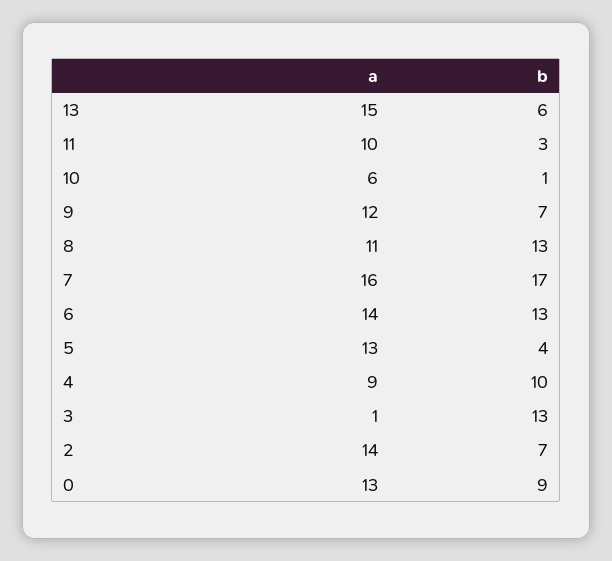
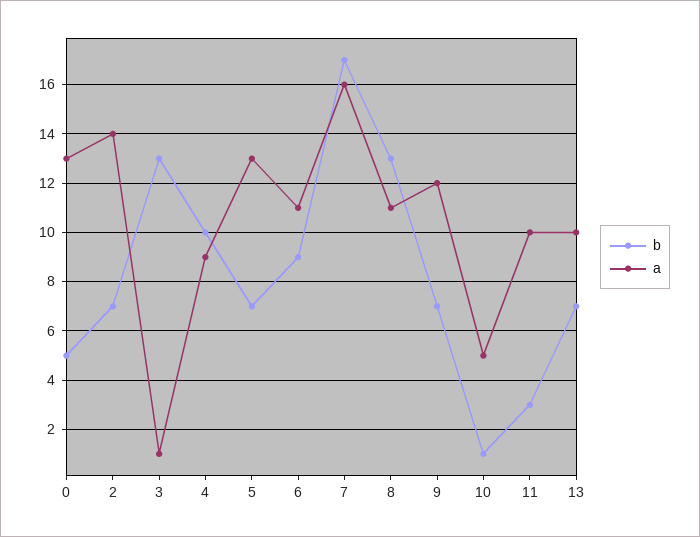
a, 13: 15 -> 10
b, 13: 6 -> 7
a, 10: 6 -> 5
a, 6: 14 -> 11
b, 6: 13 -> 9
b, 5: 4 -> 7
b, 0: 9 -> 5

